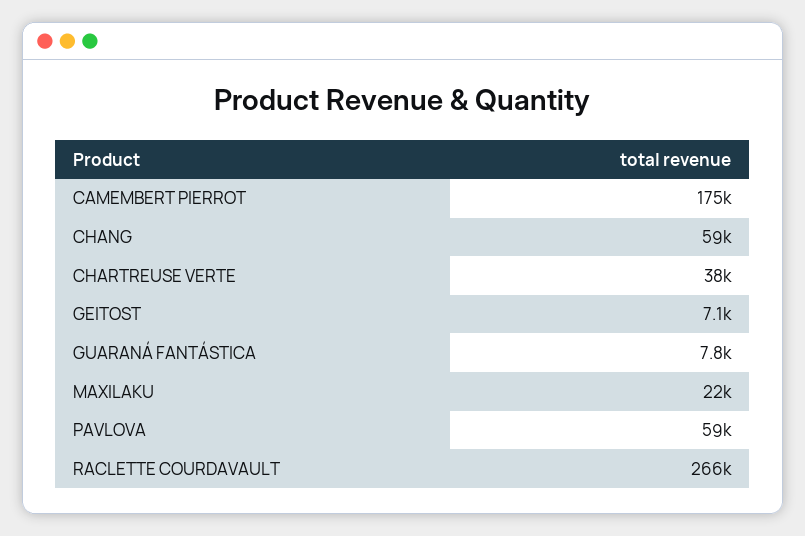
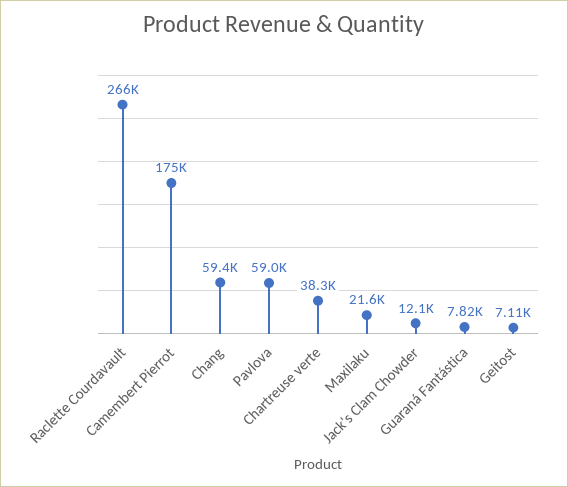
Jack's Clam Chowder: none -> 12100

